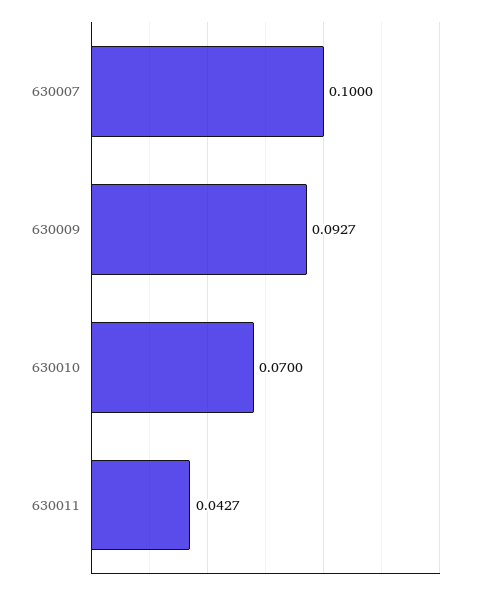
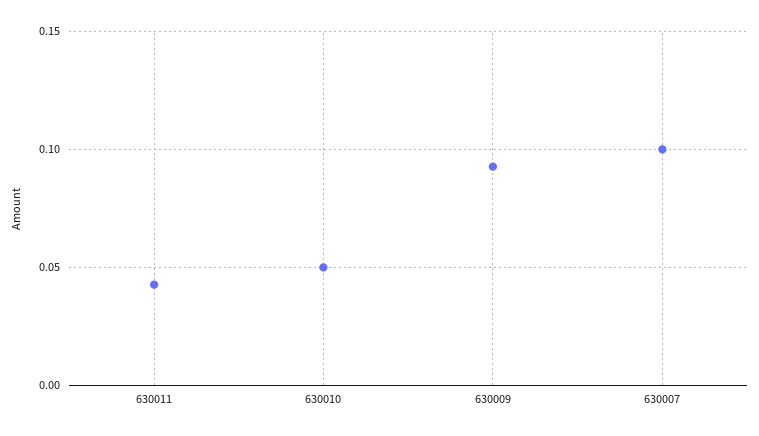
630010: 0.07 -> 0.05

